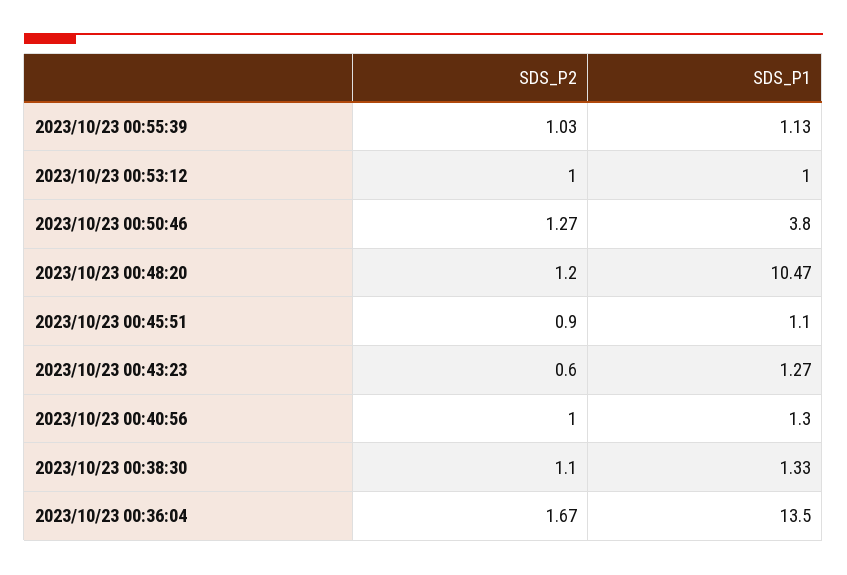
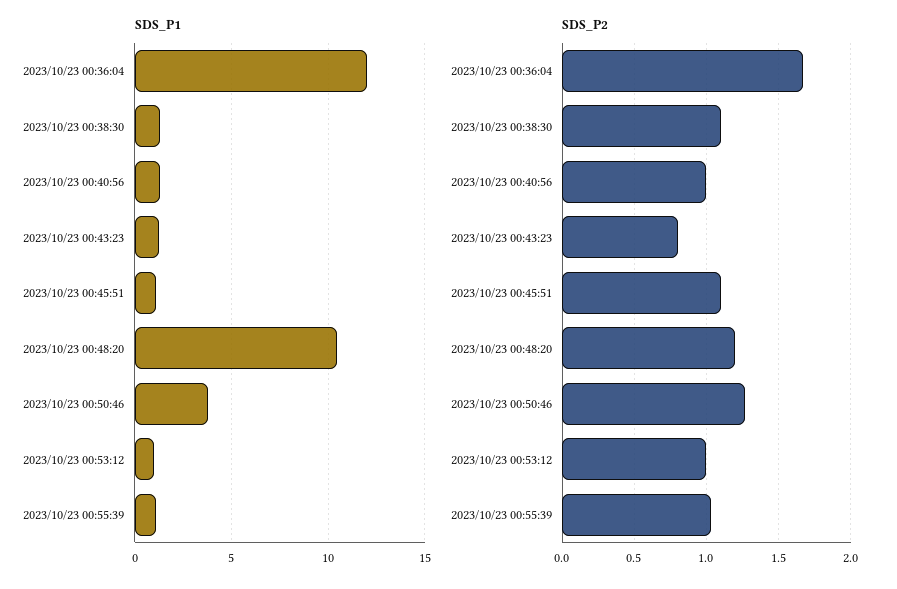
SDS_P2, 2023/10/23 00:45:51: 0.9 -> 1.1
SDS_P2, 2023/10/23 00:43:23: 0.6 -> 0.8
SDS_P1, 2023/10/23 00:36:04: 13.5 -> 12

